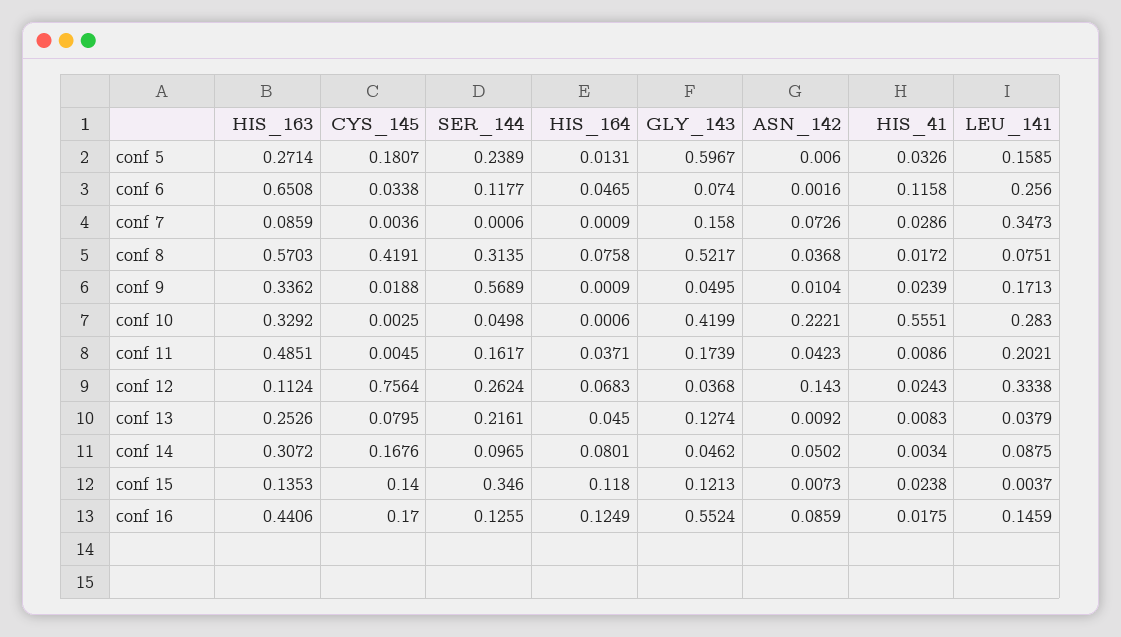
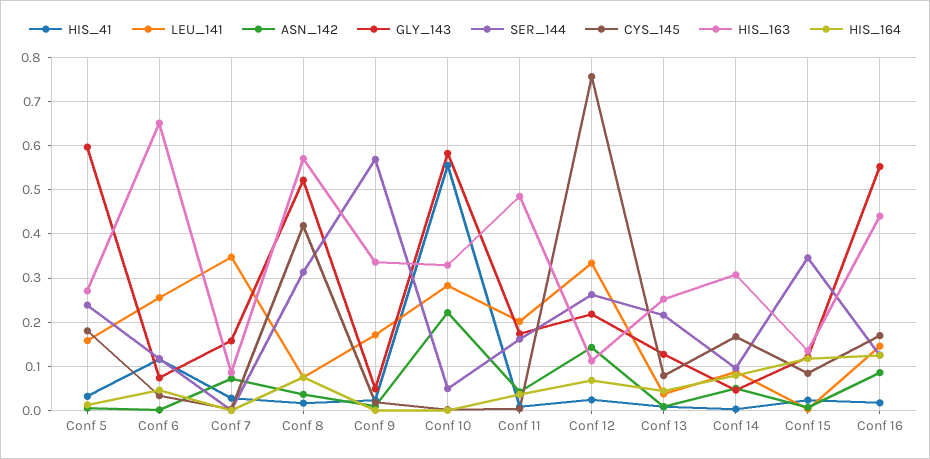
GLY_143, conf 10: 0.4199 -> 0.58
GLY_143, conf 12: 0.0368 -> 0.22
CYS_145, conf 15: 0.14 -> 0.08

